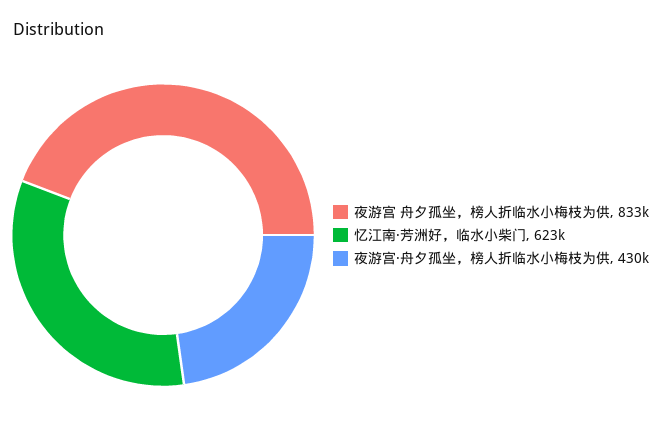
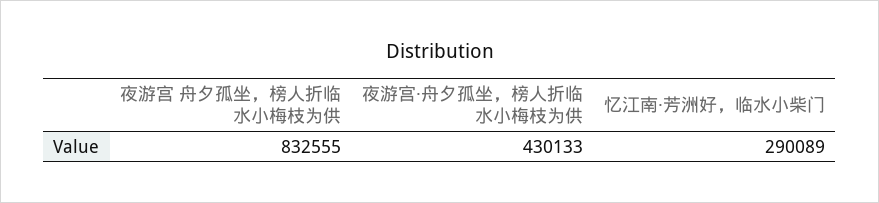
忆江南·芳洲好，临水小柴门: 623000 -> 290089

